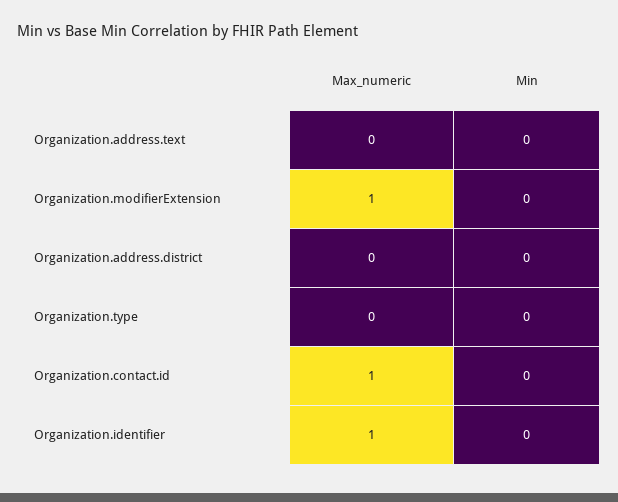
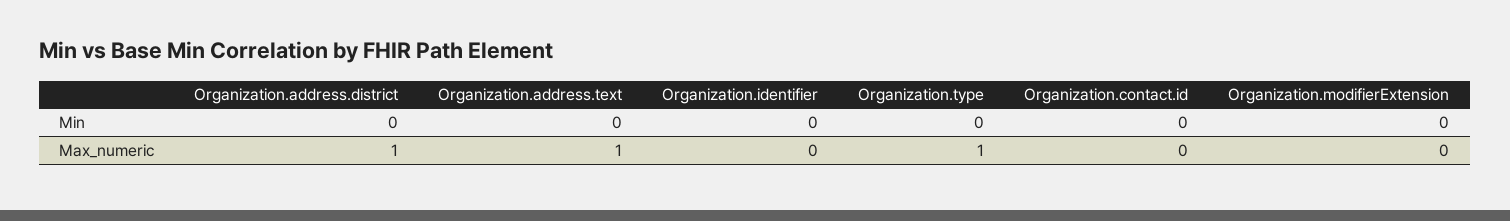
Max_numeric, Organization.address.text: 0 -> 1
Max_numeric, Organization.modifierExtension: 1 -> 0
Max_numeric, Organization.address.district: 0 -> 1
Max_numeric, Organization.type: 0 -> 1
Max_numeric, Organization.contact.id: 1 -> 0
Max_numeric, Organization.identifier: 1 -> 0

